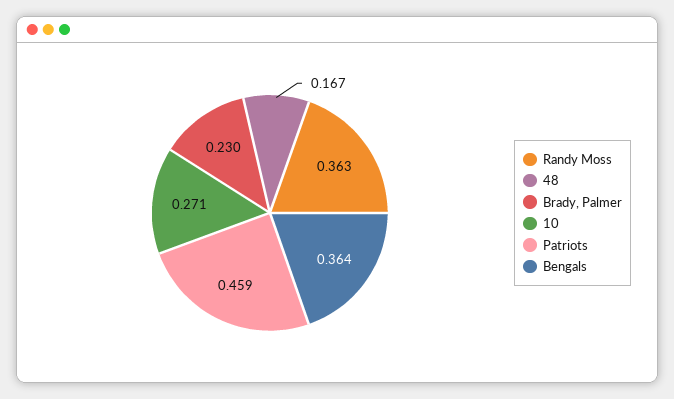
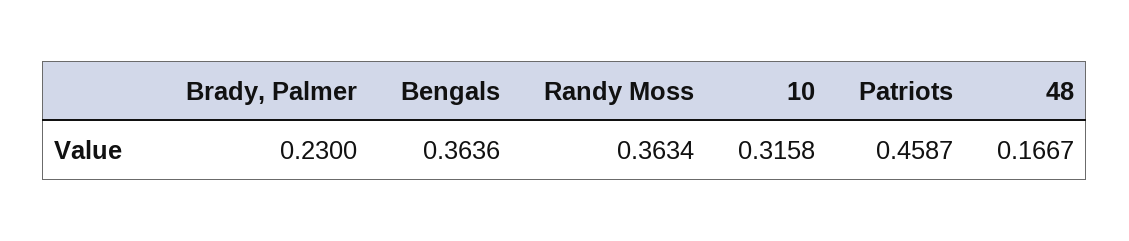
10: 0.271 -> 0.3158

